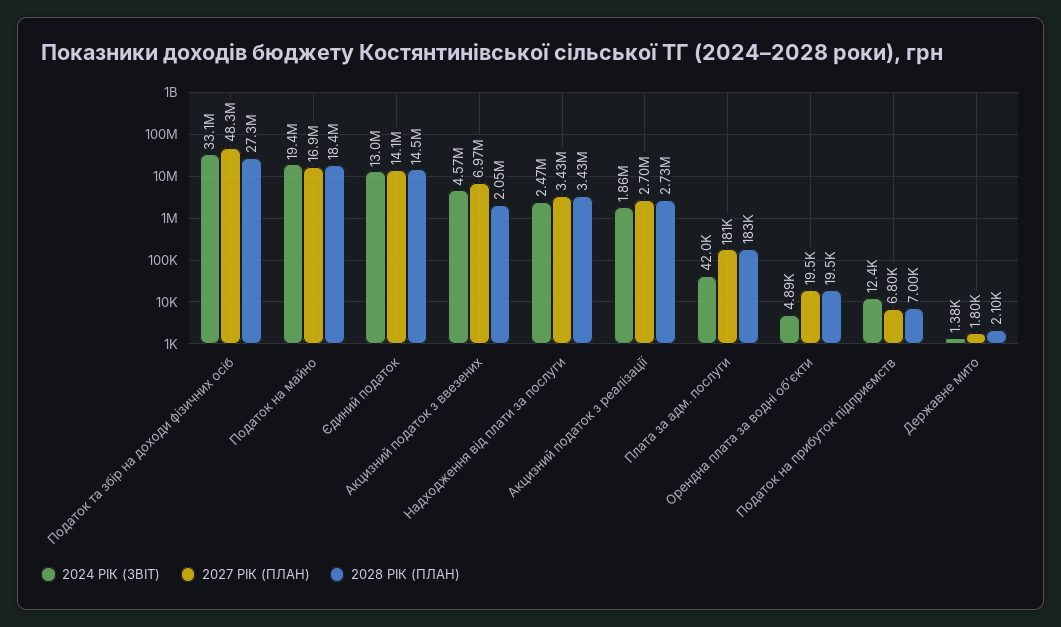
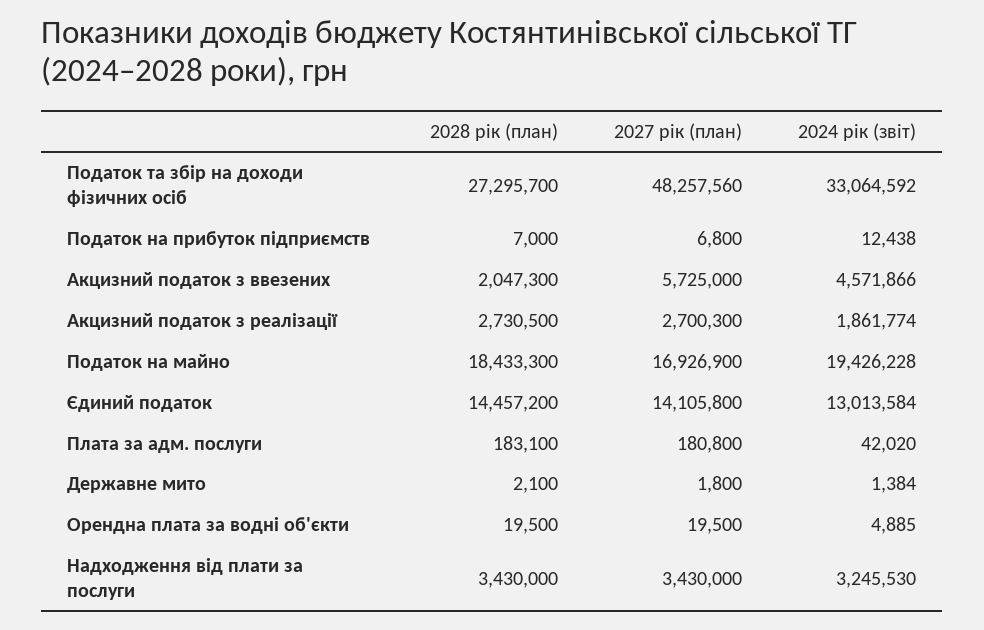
2027 РІК (ПЛАН), Акцизний податок з ввезених: 6970000 -> 5725000
2024 РІК (ЗВІТ), Надходження від плати за послуги: 2470000 -> 3245530

